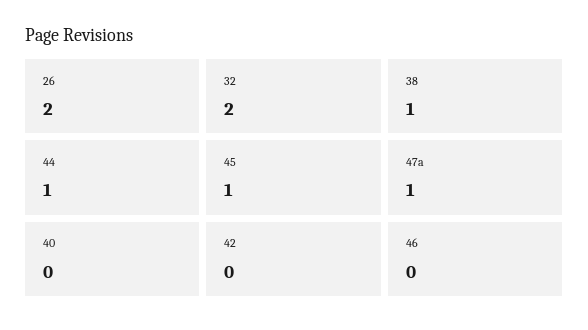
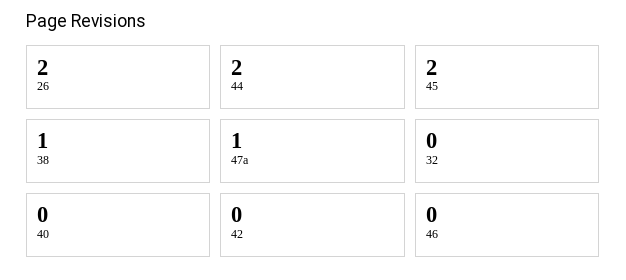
32: 2 -> 0
44: 1 -> 2
45: 1 -> 2

